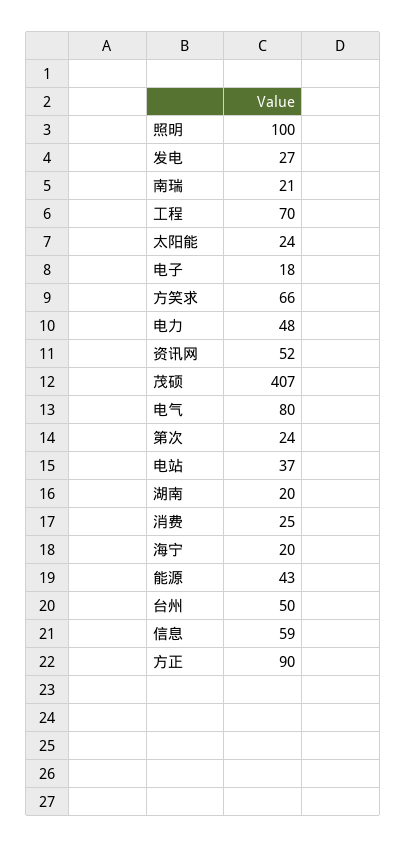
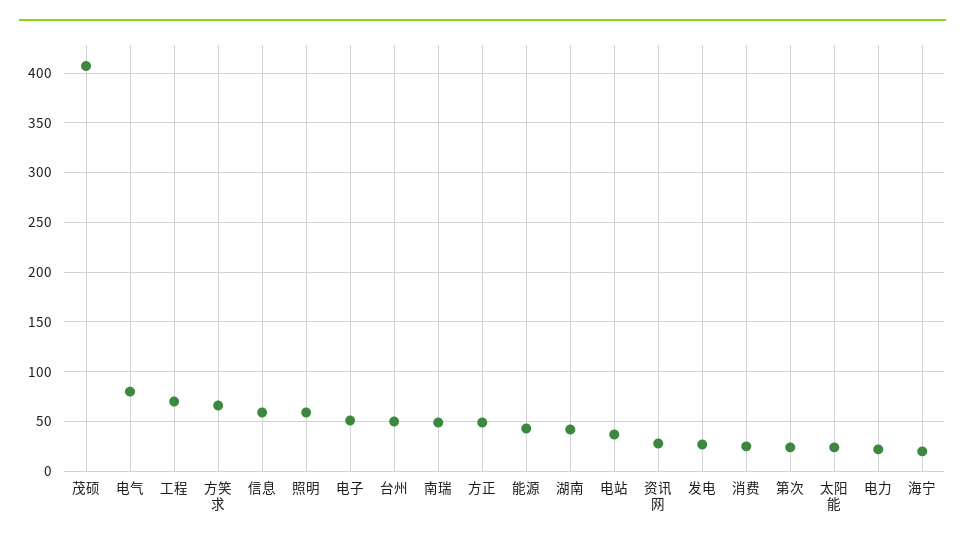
照明: 100 -> 60
南瑞: 21 -> 50
电子: 18 -> 50
电力: 48 -> 20
资讯网: 52 -> 30
湖南: 20 -> 40
方正: 90 -> 50

